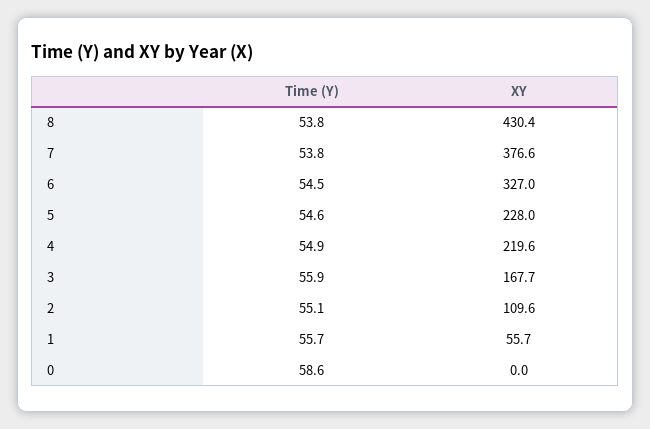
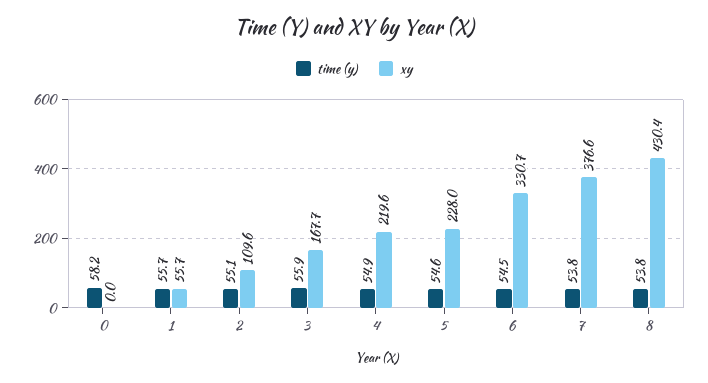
XY, 6: 327 -> 330.7
Time (Y), 0: 58.6 -> 58.2

